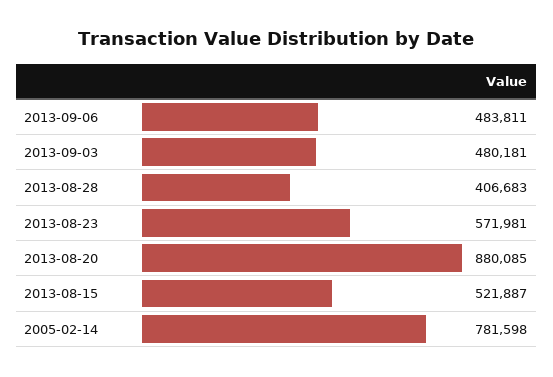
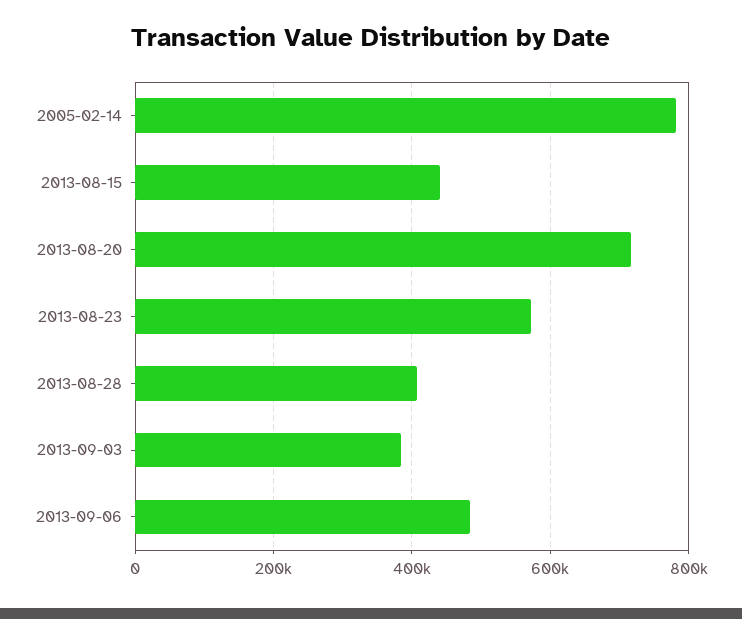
2013-09-03: 480181 -> 380000
2013-08-20: 880085 -> 720000
2013-08-15: 521887 -> 440000

